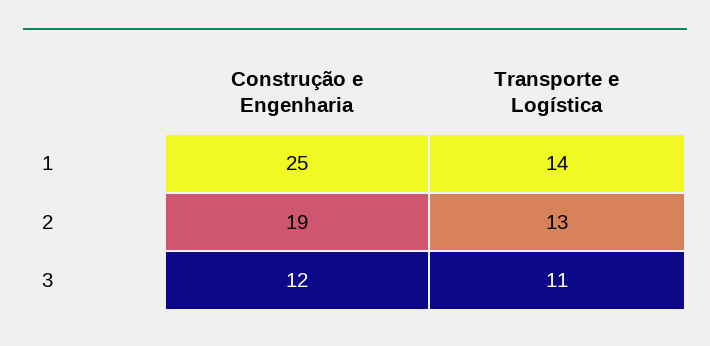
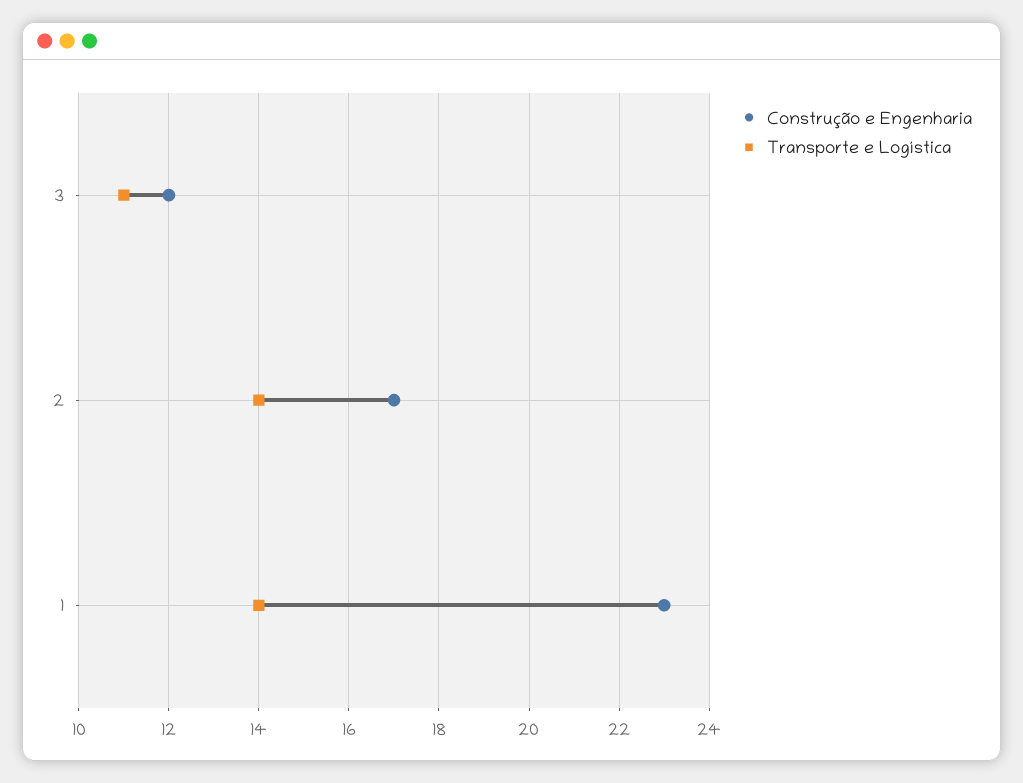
Construção e Engenharia, 1: 25 -> 23
Construção e Engenharia, 2: 19 -> 17
Transporte e Logística, 2: 13 -> 14

